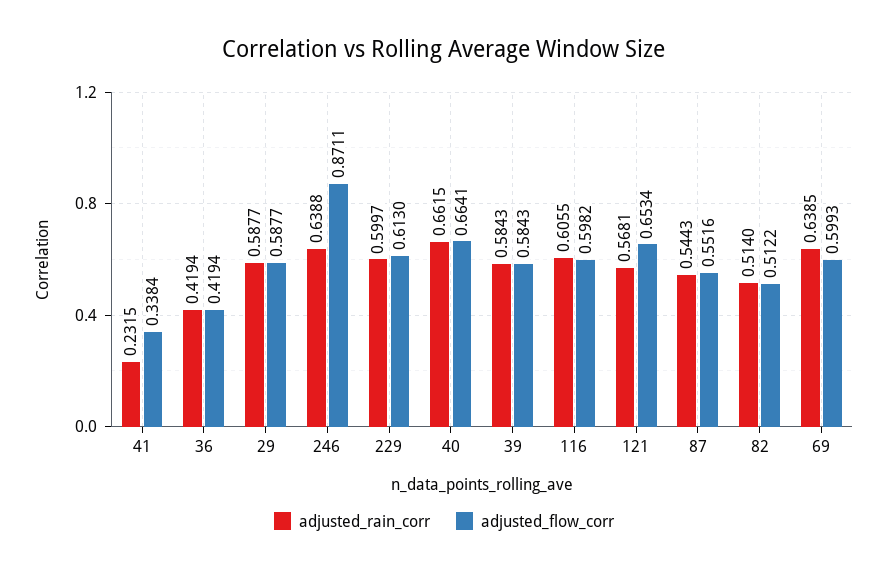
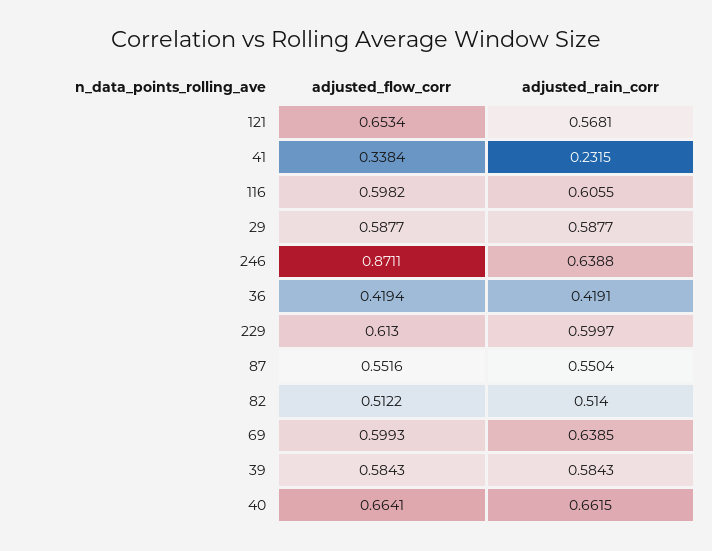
adjusted_rain_corr, 36: 0.4194 -> 0.4191
adjusted_rain_corr, 87: 0.5443 -> 0.5504

